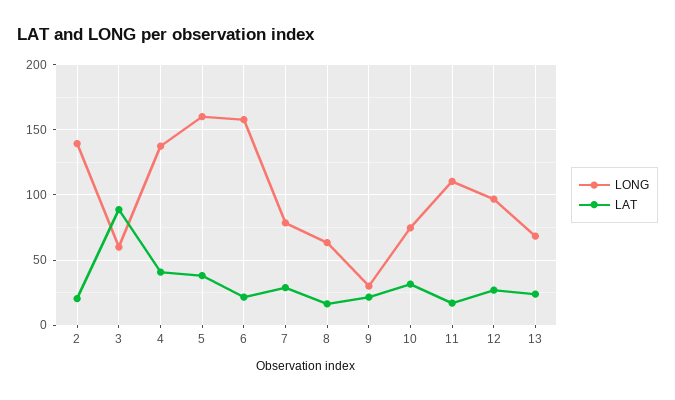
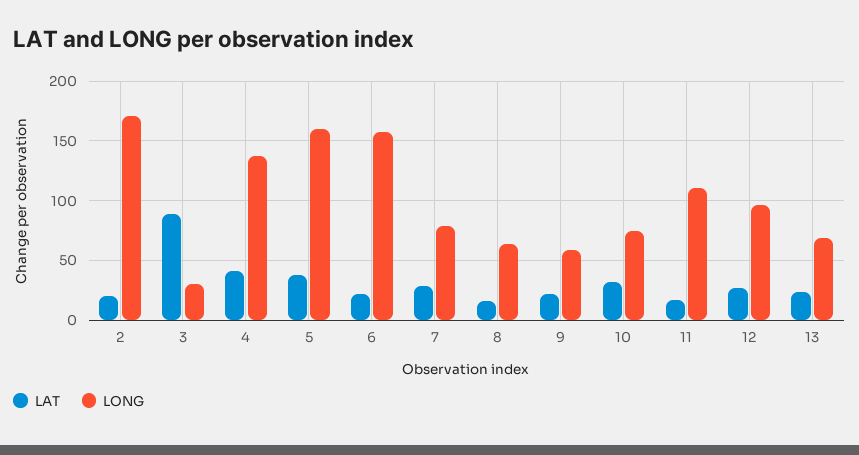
LONG, 2: 140 -> 170
LONG, 3: 60 -> 30
LONG, 9: 30 -> 60

